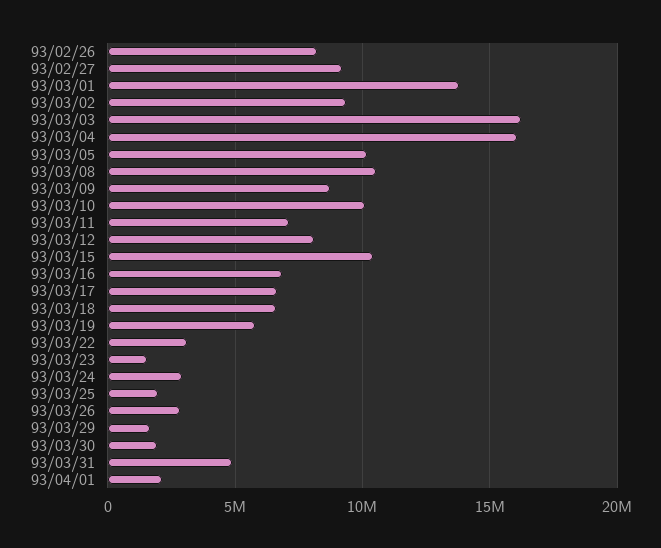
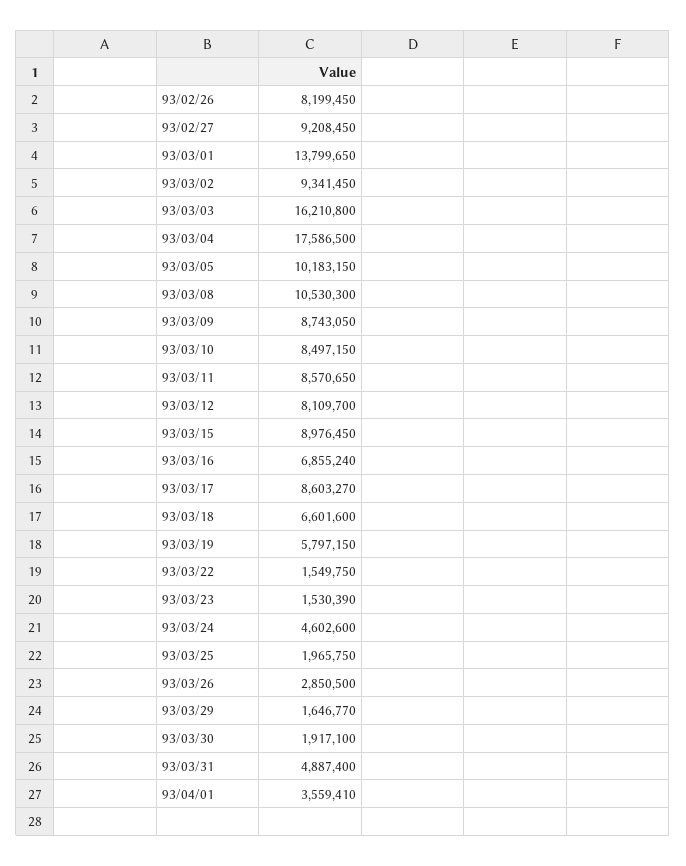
93/03/04: 16000000 -> 17586500
93/03/10: 10000000 -> 8497150
93/03/11: 7000000 -> 8570650
93/03/15: 10500000 -> 8976450
93/03/17: 6500000 -> 8603270
93/03/22: 3000000 -> 1549750
93/03/24: 3000000 -> 4602600
93/04/01: 2000000 -> 3559410

